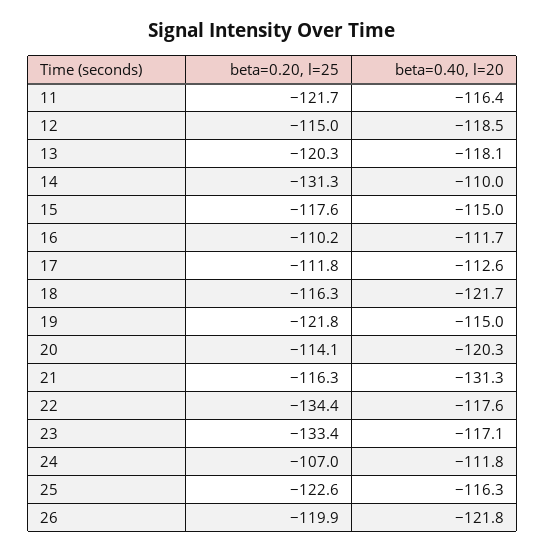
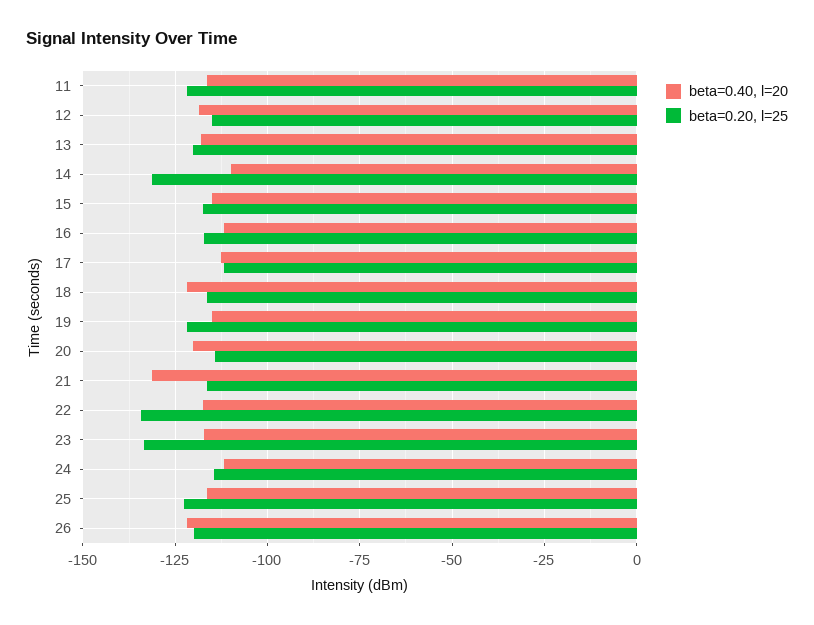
beta=0.20, l=25, 16: -110.2 -> -117.5
beta=0.20, l=25, 24: -107 -> -115

